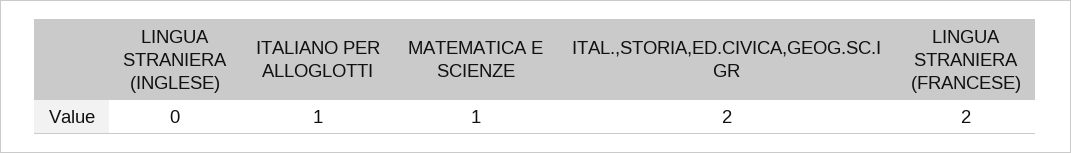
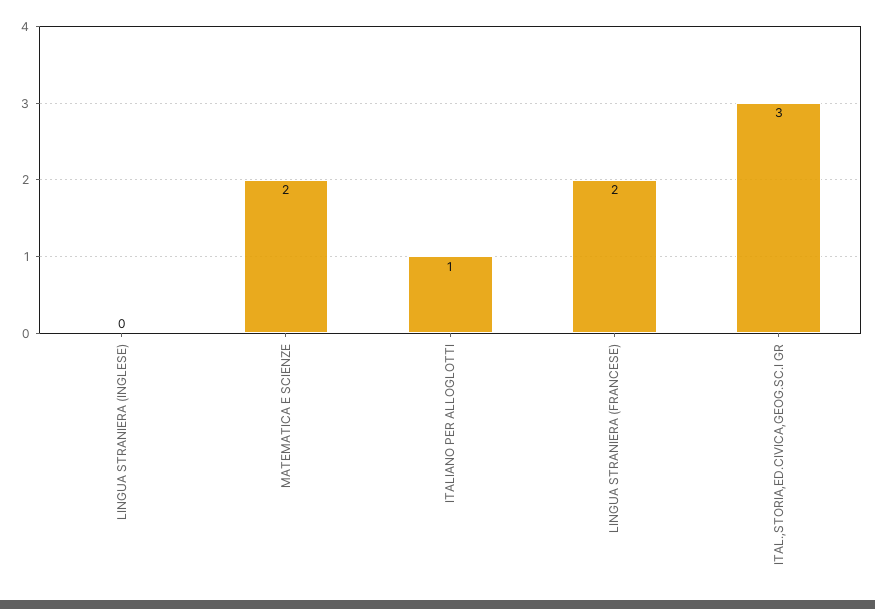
MATEMATICA E SCIENZE: 1 -> 2
ITAL.,STORIA,ED.CIVICA,GEOG.SC.I GR: 2 -> 3

